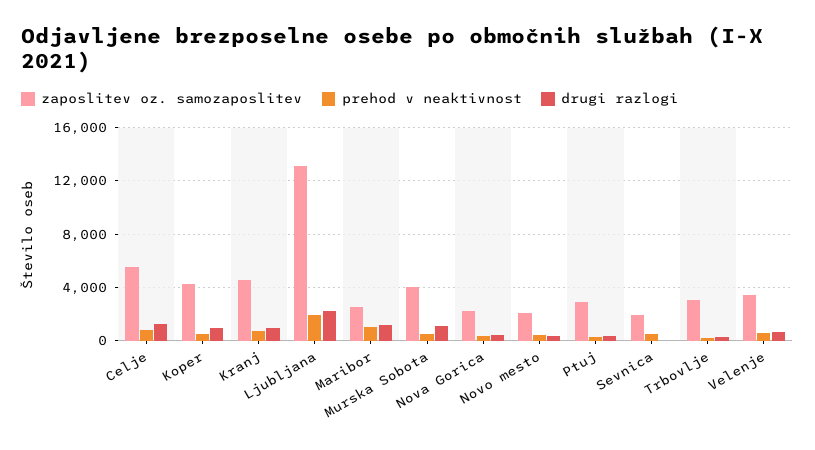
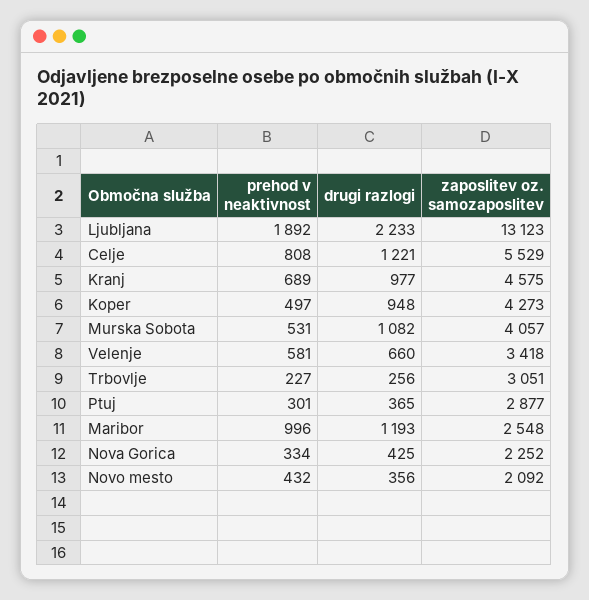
zaposlitev oz. samozaposlitev, Sevnica: 2000 -> none
prehod v neaktivnost, Sevnica: 500 -> none
drugi razlogi, Sevnica: 0 -> none

